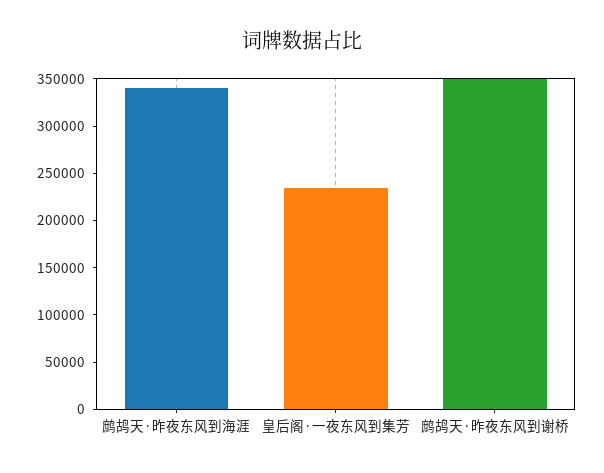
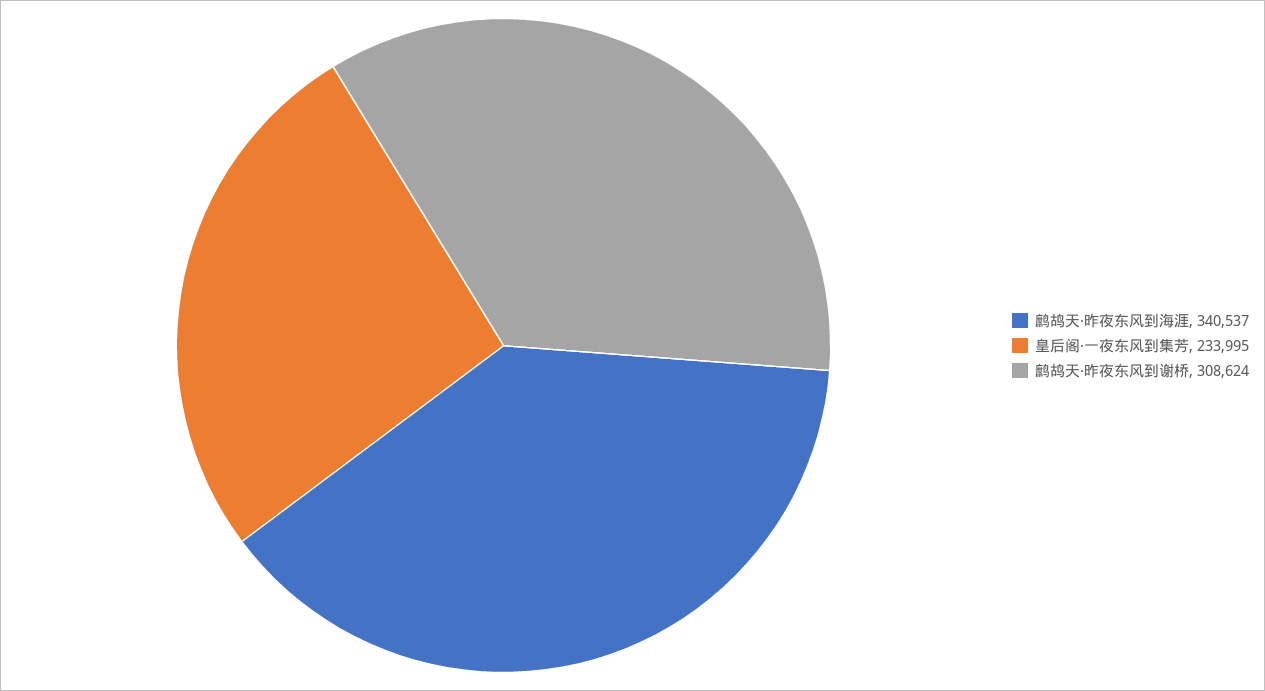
鹧鸪天·昨夜东风到谢桥: 350000 -> 308624

